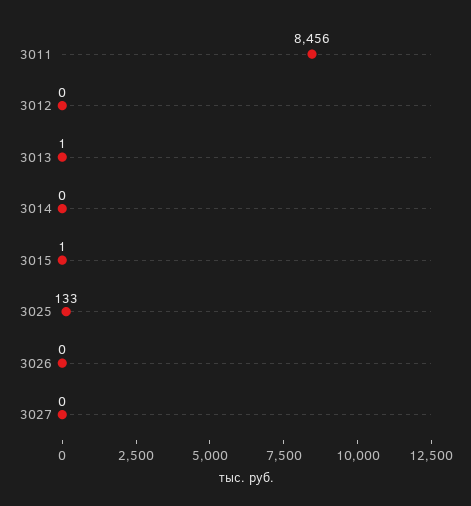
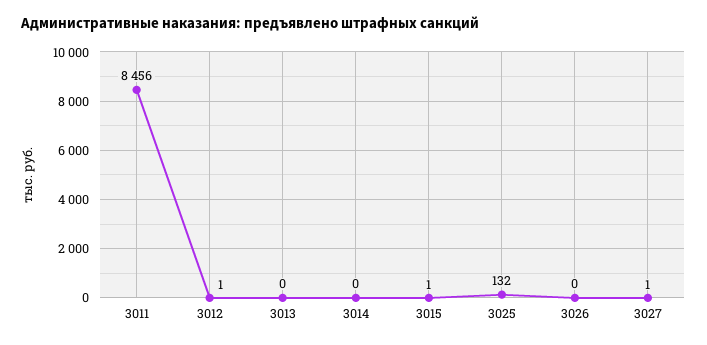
3012: 0 -> 1
3013: 1 -> 0
3025: 133 -> 132
3027: 0 -> 1

